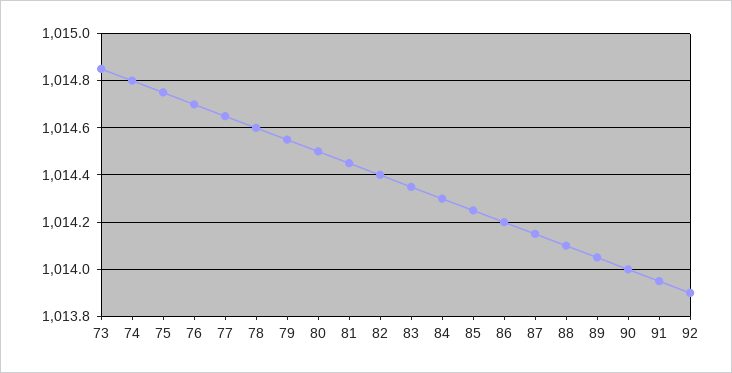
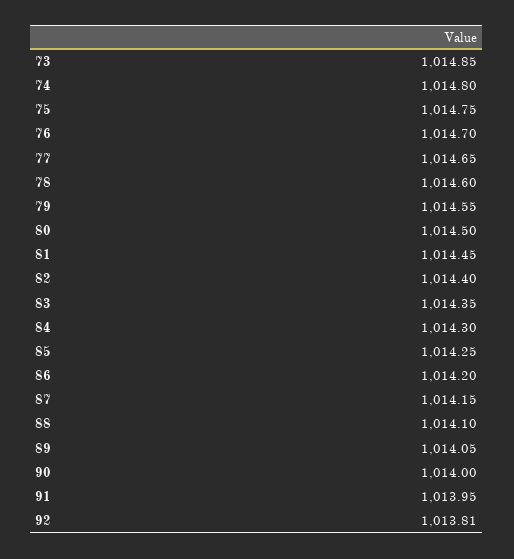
92: 1013.9 -> 1013.81

